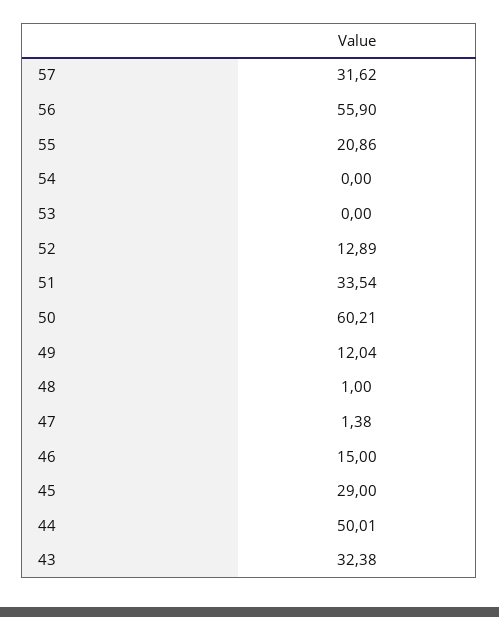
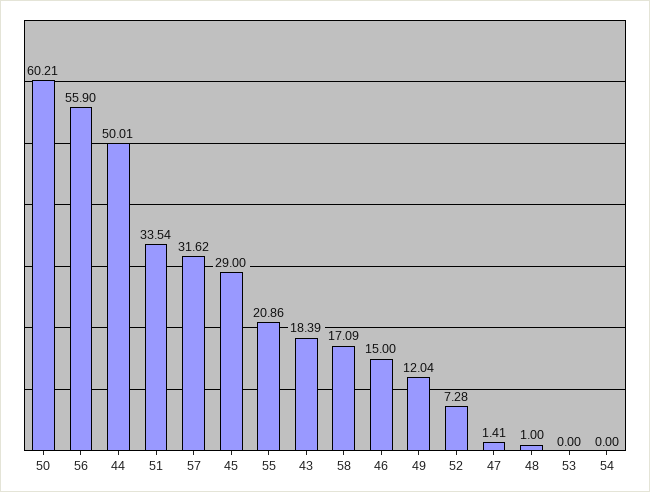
52: 12.89 -> 7.28
47: 1.38 -> 1.41
43: 32.38 -> 18.39
58: none -> 17.09

